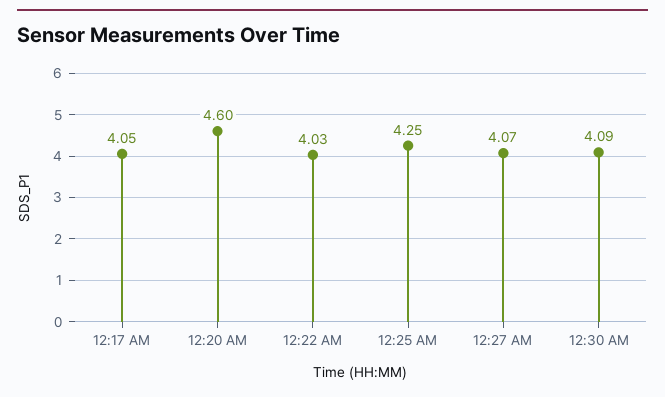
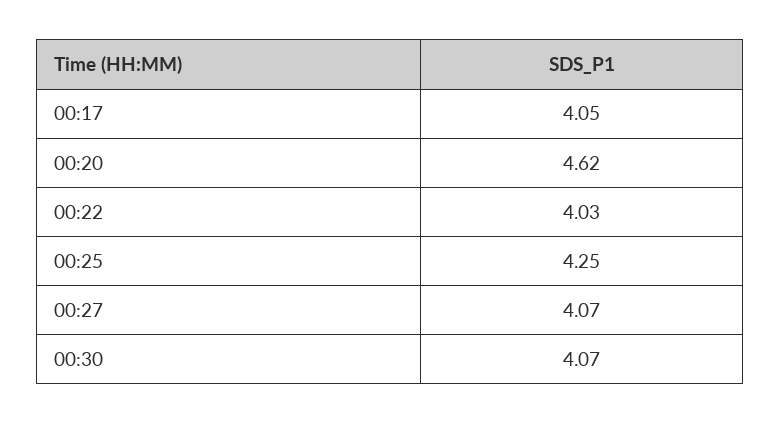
12:20 AM: 4.6 -> 4.62
12:30 AM: 4.09 -> 4.07

